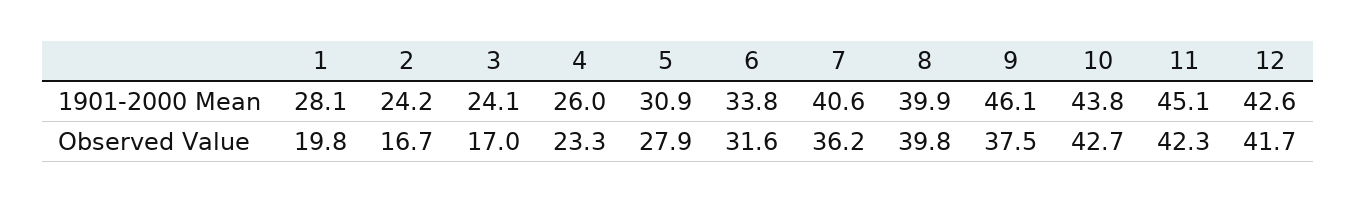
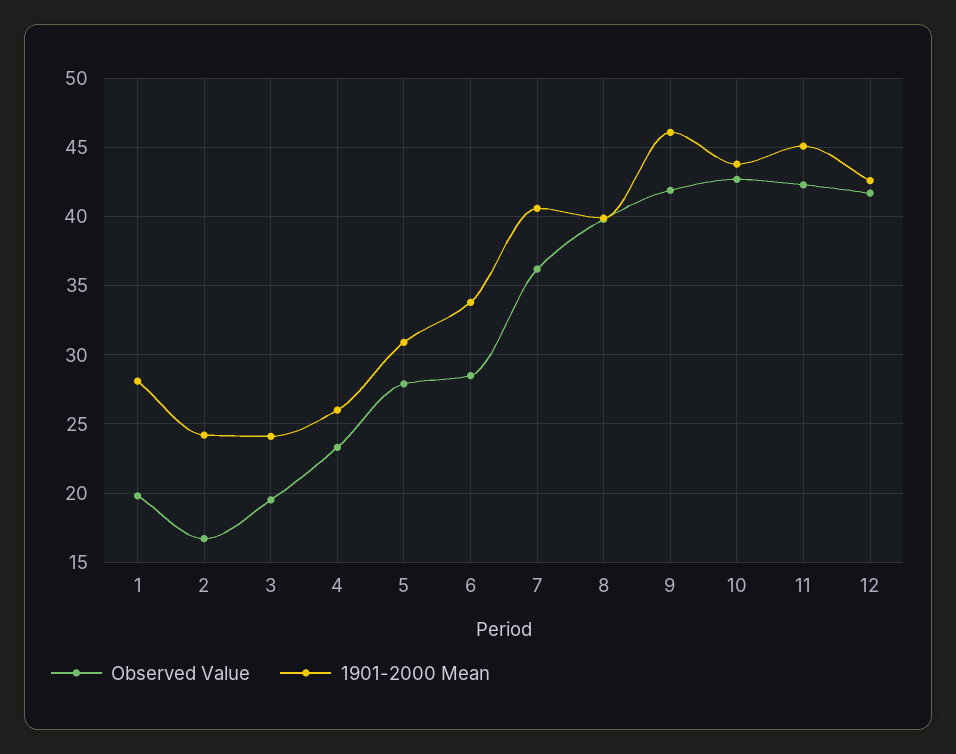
Observed Value, 3: 17 -> 19.5
Observed Value, 6: 31.6 -> 28.5
Observed Value, 9: 37.5 -> 42

